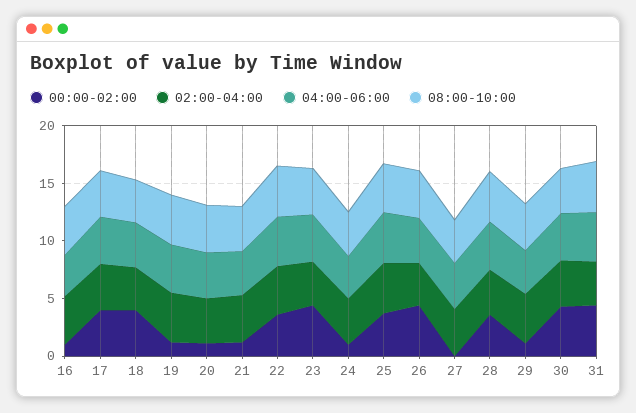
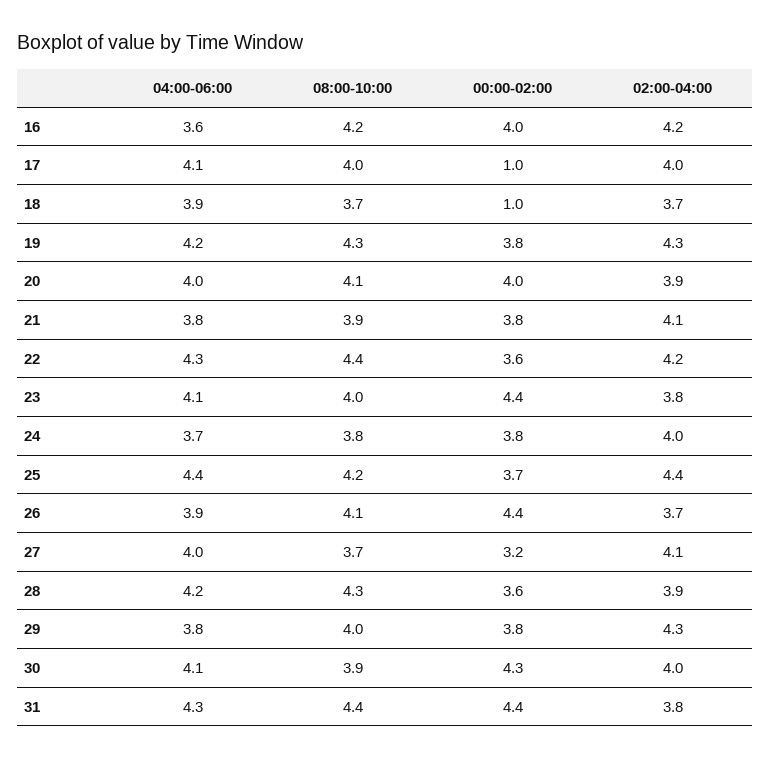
00:00-02:00, 16: 1 -> 4
00:00-02:00, 17: 4 -> 1
00:00-02:00, 18: 4 -> 1
00:00-02:00, 19: 1 -> 3.8
00:00-02:00, 20: 1 -> 4
00:00-02:00, 21: 1 -> 3.8
00:00-02:00, 24: 1 -> 3.8
00:00-02:00, 27: 0 -> 3.2
00:00-02:00, 29: 1 -> 3.8

